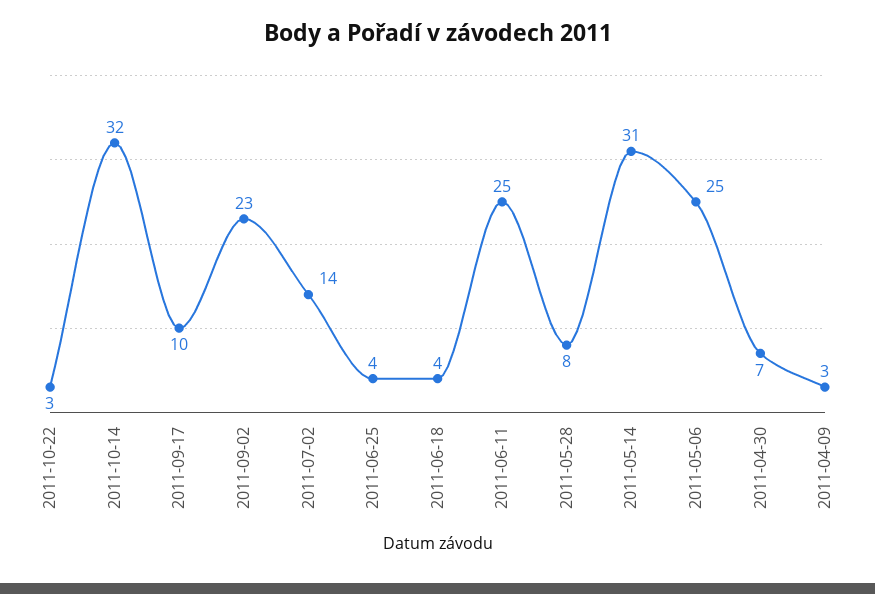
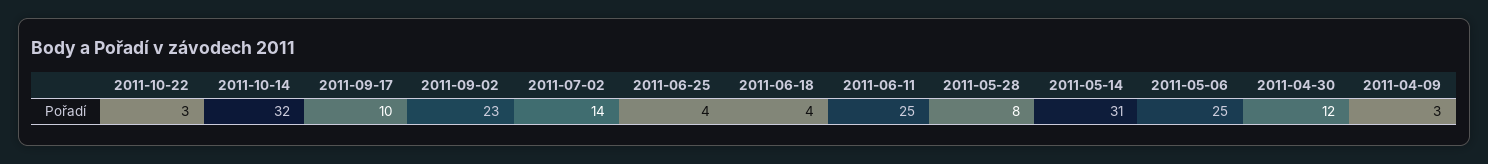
2011-04-30: 7 -> 12

